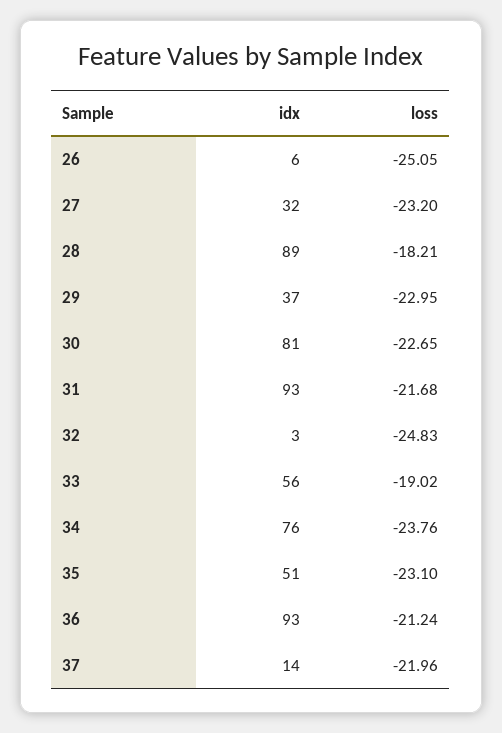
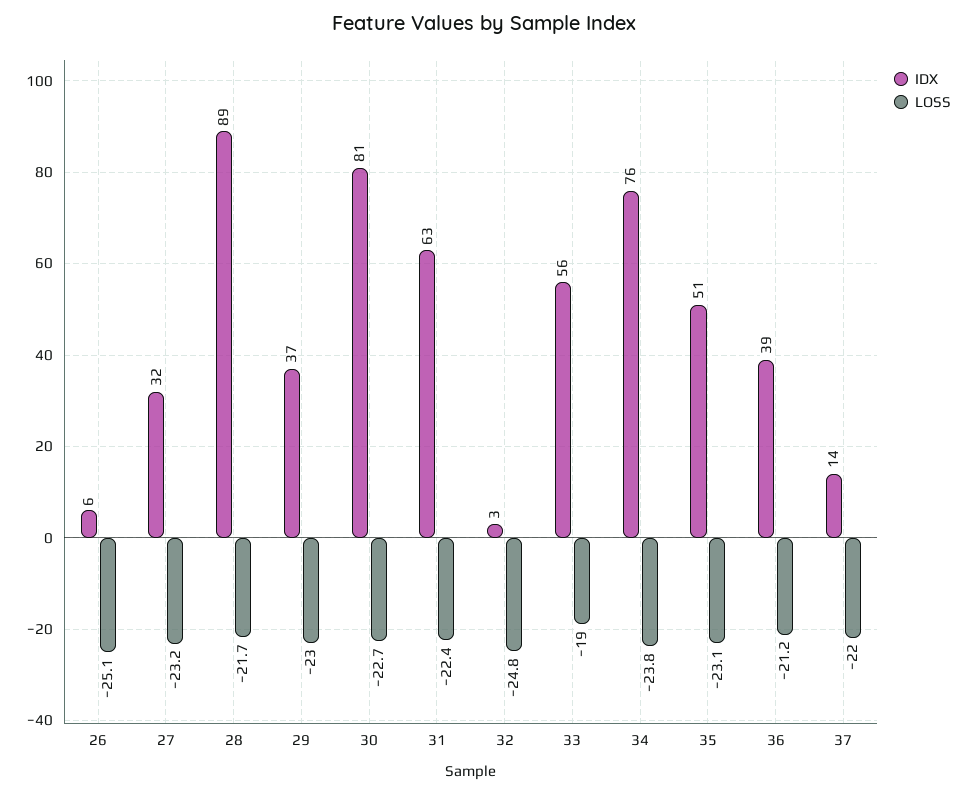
loss, 28: -18.21 -> -21.7
idx, 31: 93 -> 63
loss, 31: -21.68 -> -22.4
idx, 36: 93 -> 39

